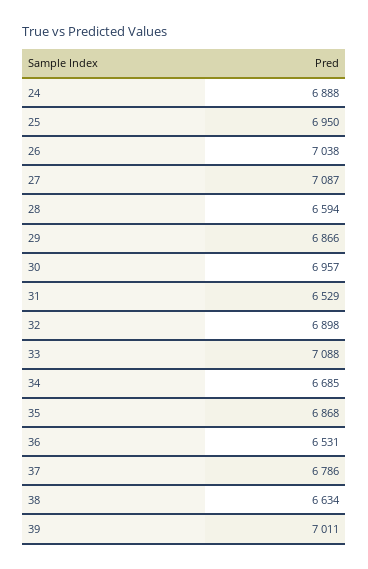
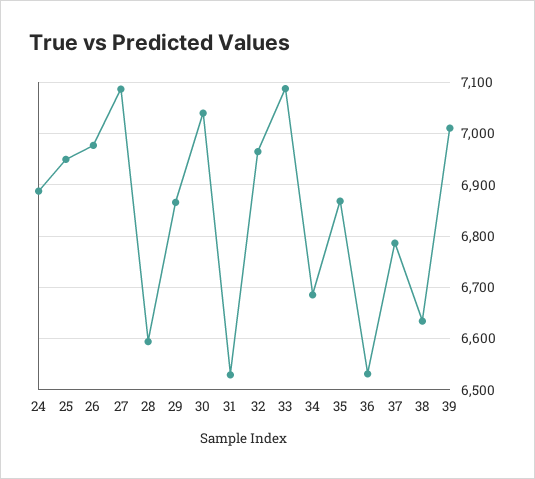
26: 7038 -> 6980
30: 6957 -> 7040
32: 6898 -> 6960

